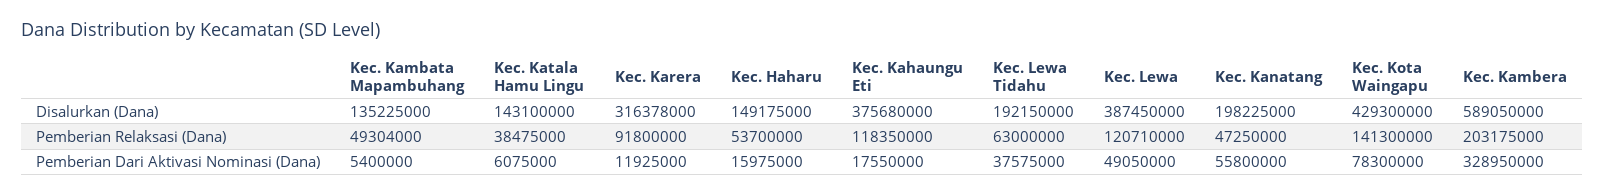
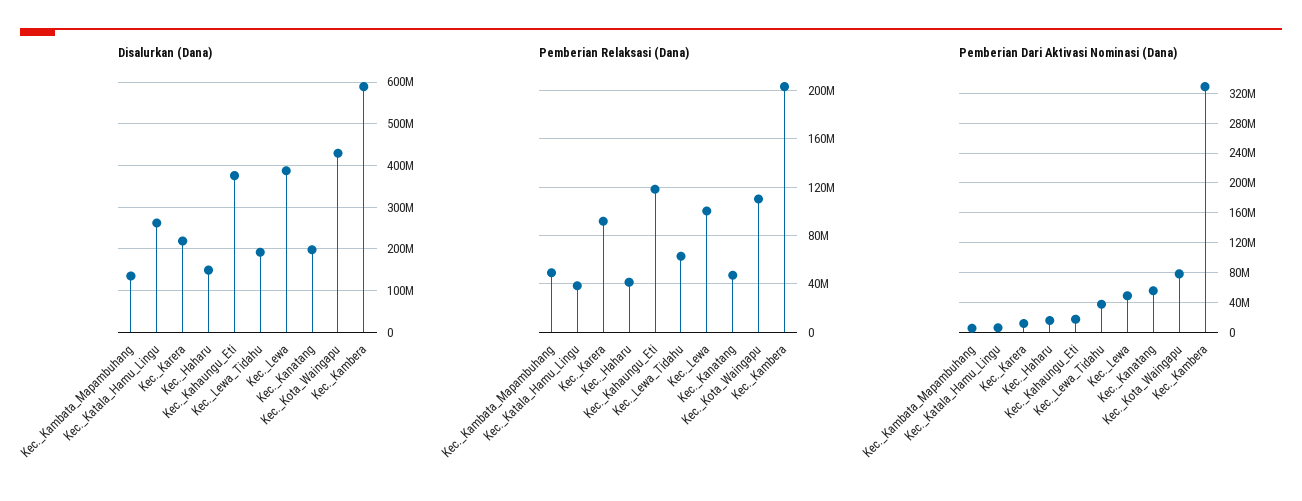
Disalurkan (Dana), Kec. Katala Hamu Lingu: 143100000 -> 260000000
Disalurkan (Dana), Kec. Karera: 316378000 -> 220000000
Pemberian Relaksasi (Dana), Kec. Haharu: 53700000 -> 40000000
Pemberian Relaksasi (Dana), Kec. Lewa: 120710000 -> 100000000
Pemberian Relaksasi (Dana), Kec. Kota Waingapu: 141300000 -> 110000000

